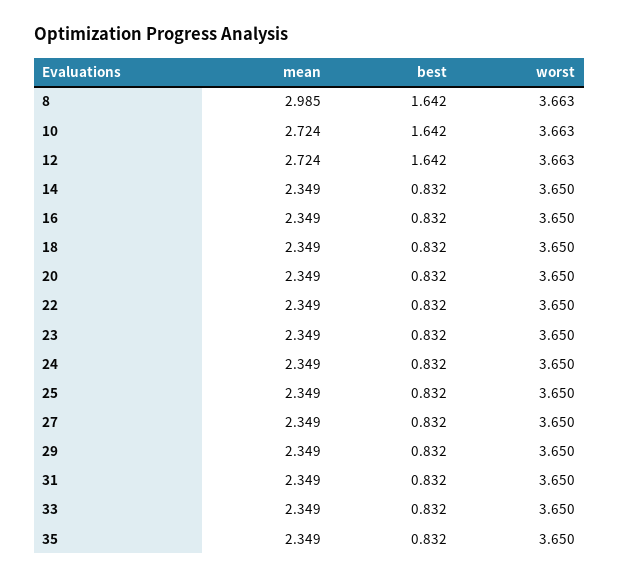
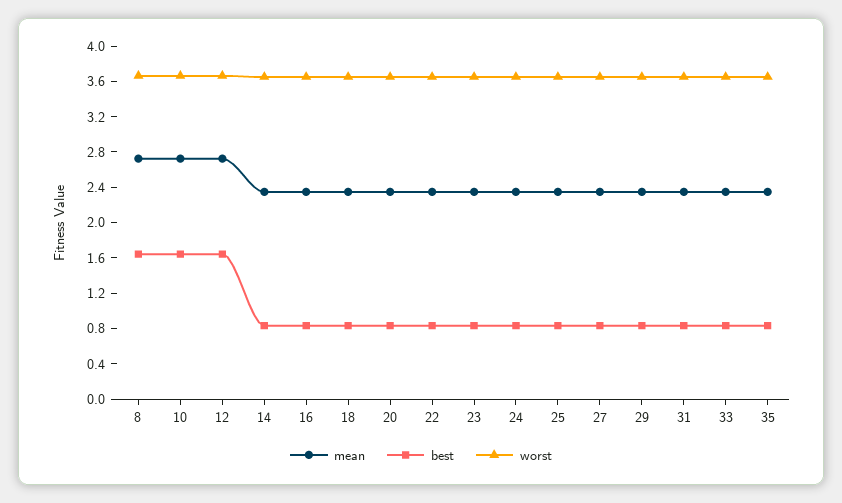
mean, 8: 2.985 -> 2.7

